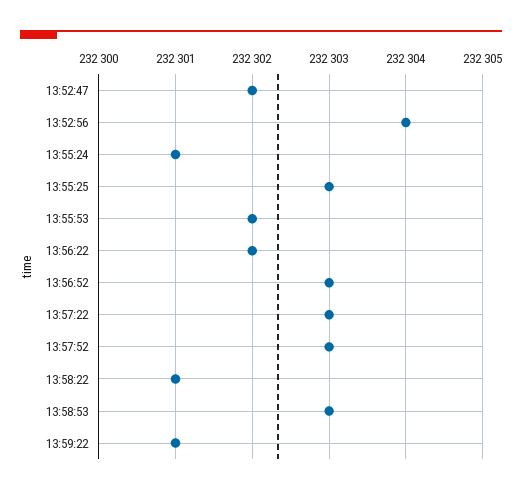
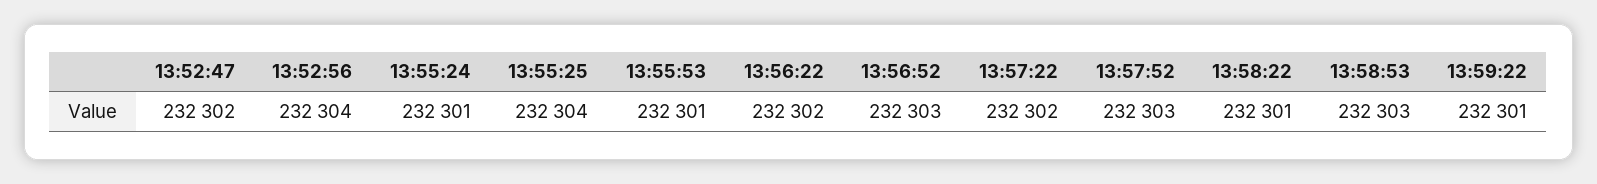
13:55:25: 232303 -> 232304
13:55:53: 232302 -> 232301
13:57:22: 232303 -> 232302

